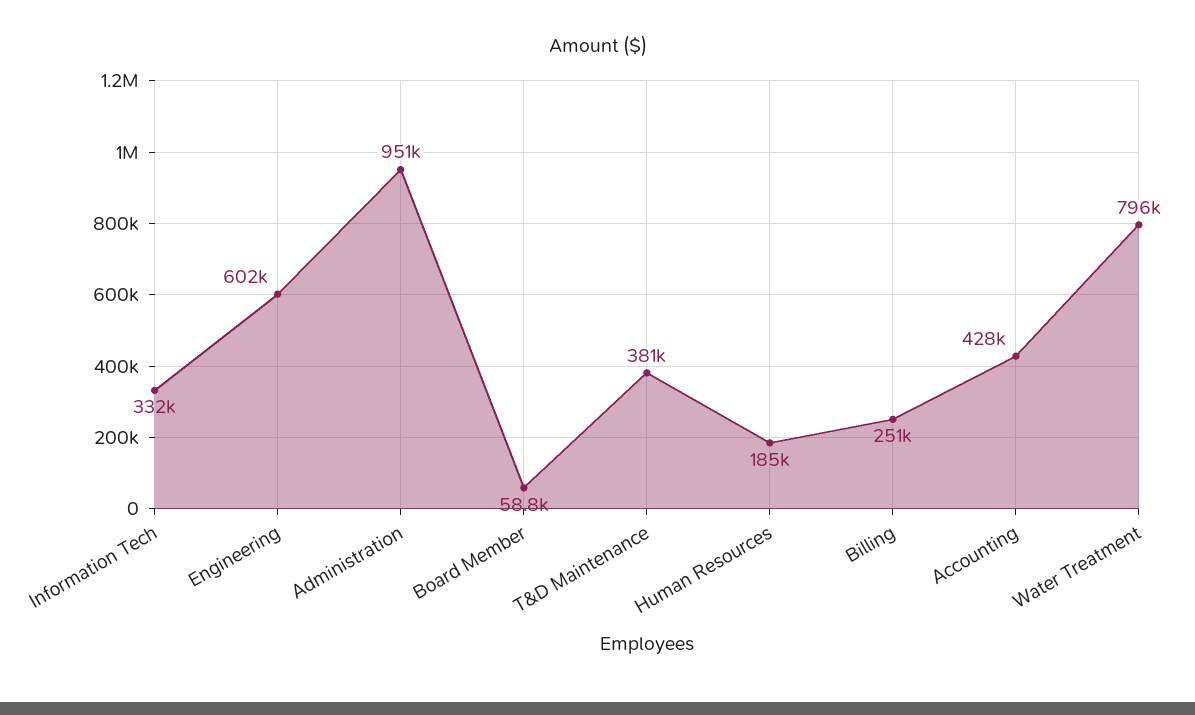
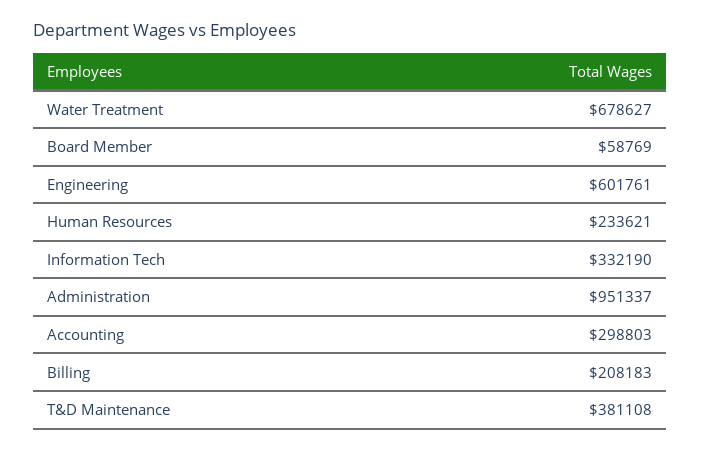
Human Resources: 185000 -> 233621
Billing: 251000 -> 208183
Accounting: 428000 -> 298803
Water Treatment: 796000 -> 678627

